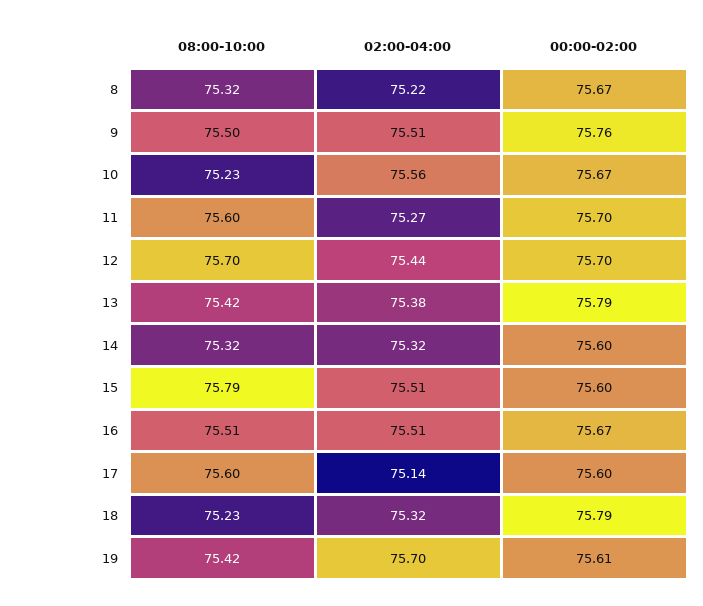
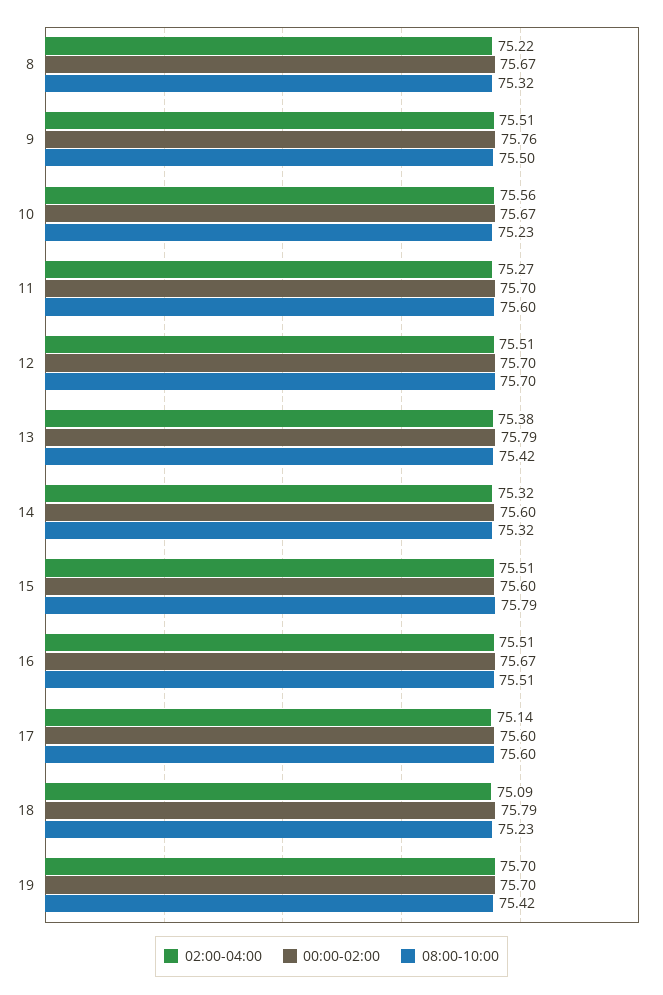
02:00-04:00, 12: 75.44 -> 75.51
02:00-04:00, 18: 75.32 -> 75.09
00:00-02:00, 19: 75.61 -> 75.7

